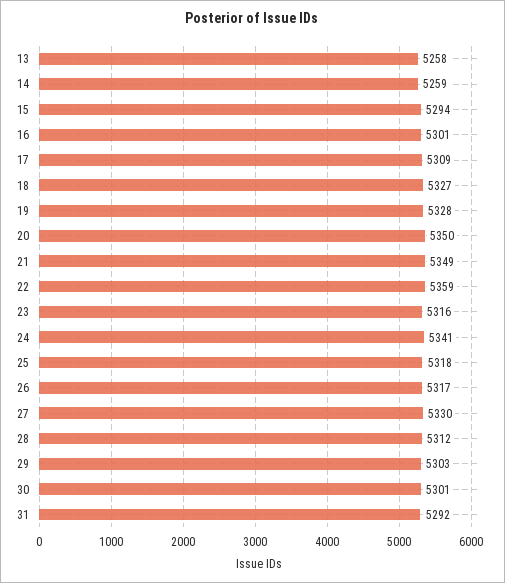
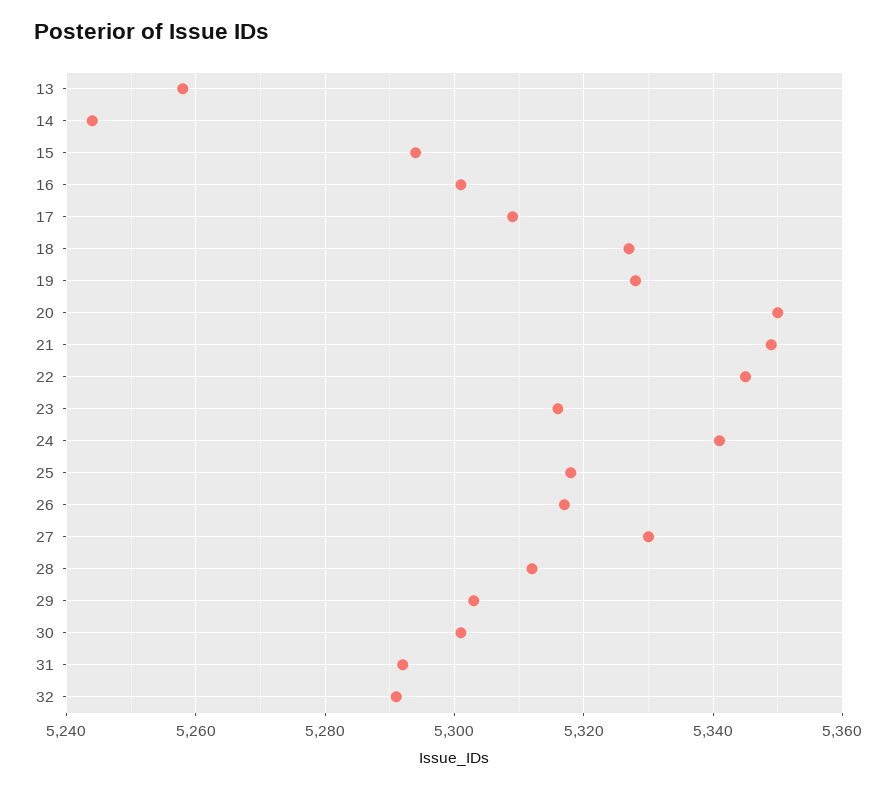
14: 5259 -> 5245
22: 5359 -> 5345
32: none -> 5290

